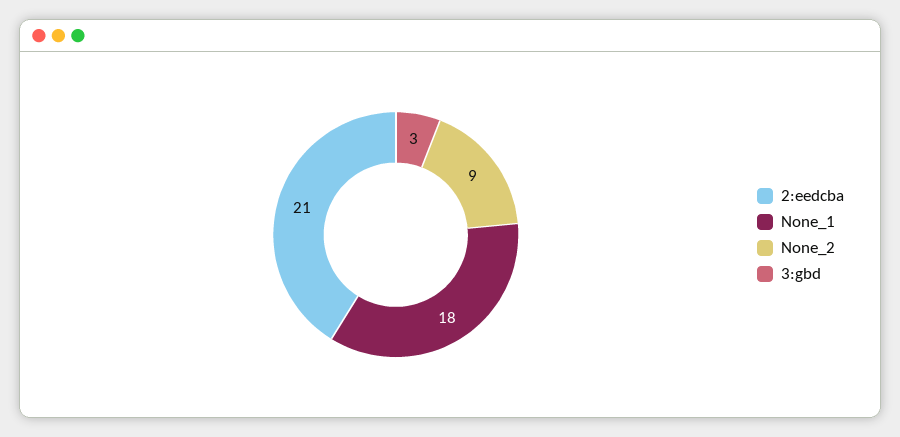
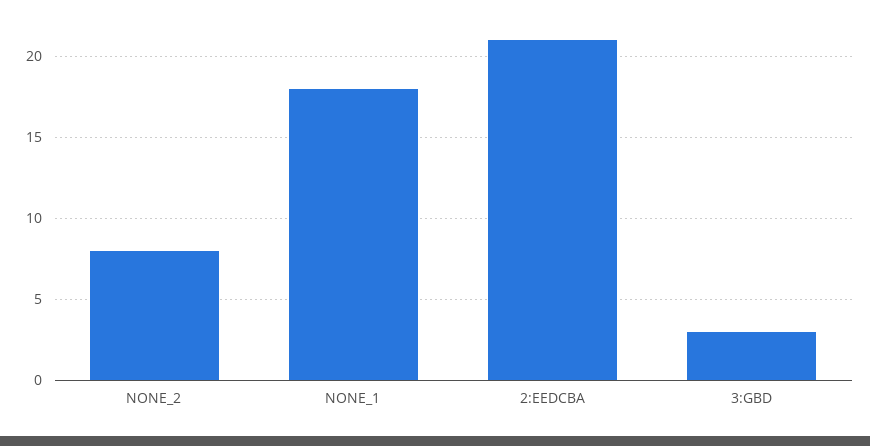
None_2: 9 -> 8

